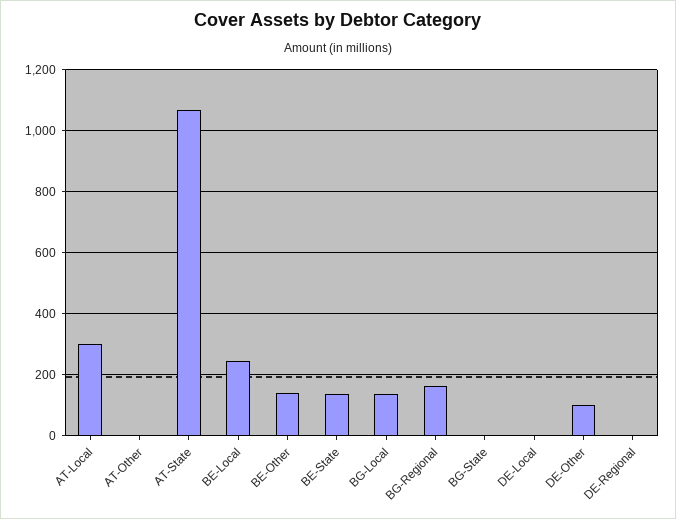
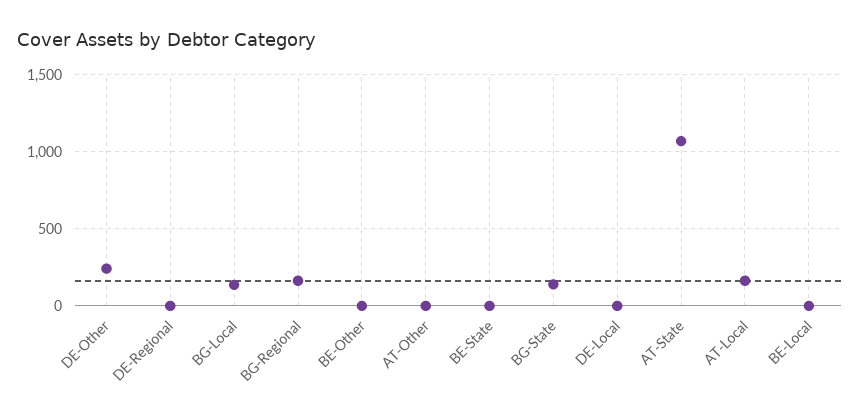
AT-Local: 300 -> 150
BE-Local: 240 -> 0
BE-Other: 140 -> 0
BE-State: 140 -> 0
BG-State: 0 -> 150
DE-Other: 100 -> 250

